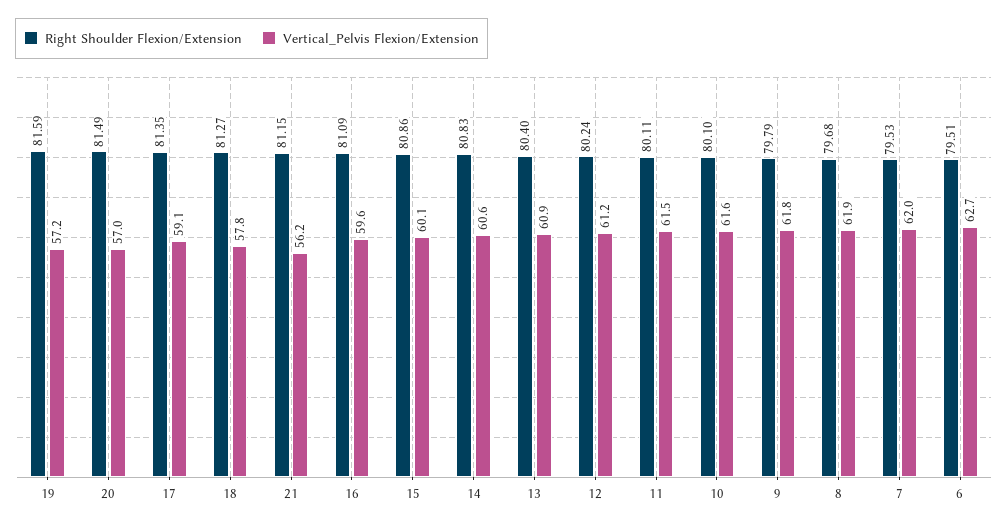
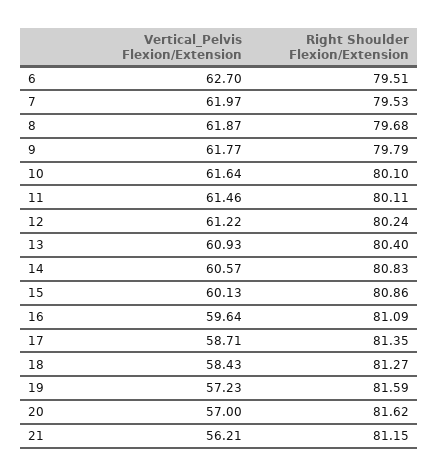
Right Shoulder Flexion/Extension, 20: 81.49 -> 81.62
Vertical_Pelvis Flexion/Extension, 17: 59.1 -> 58.71
Vertical_Pelvis Flexion/Extension, 18: 57.8 -> 58.43

